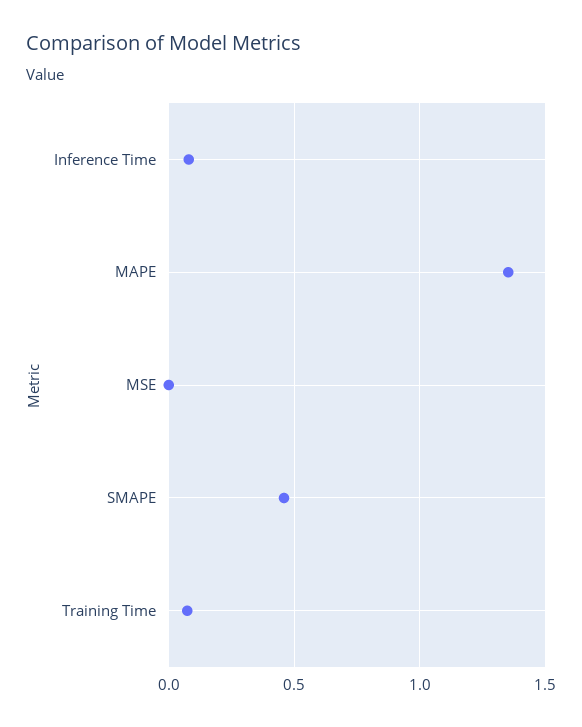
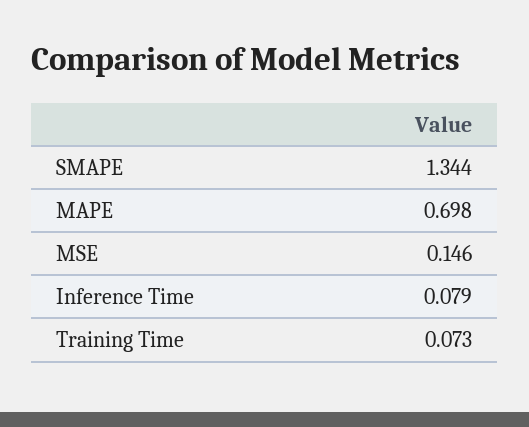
MAPE: 1.35 -> 0.698
MSE: 0 -> 0.146
SMAPE: 0.45 -> 1.344

